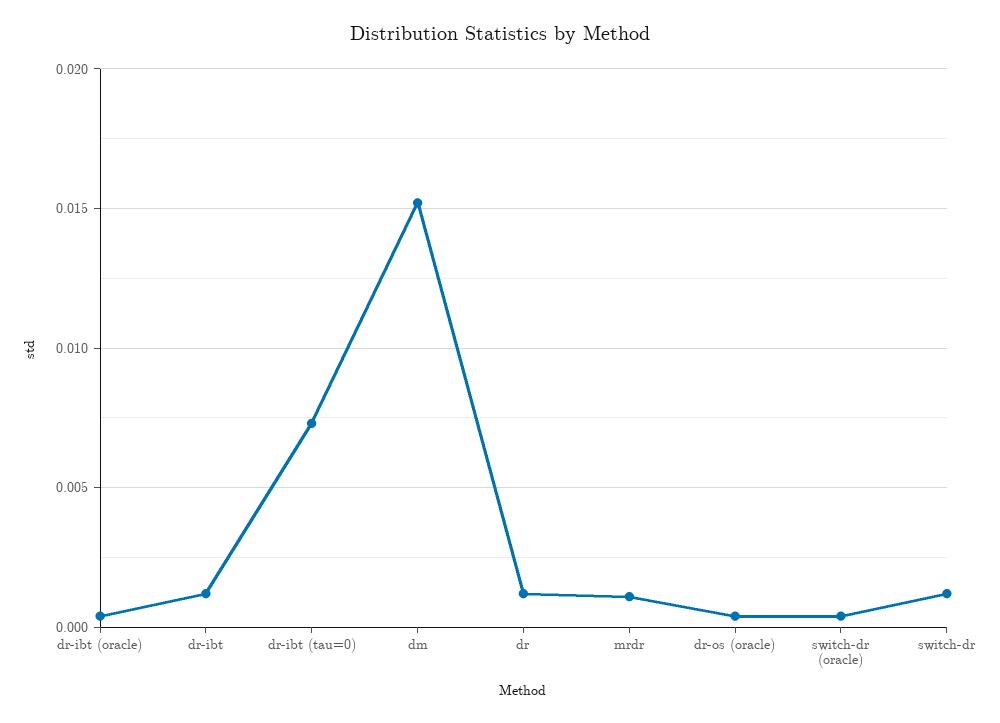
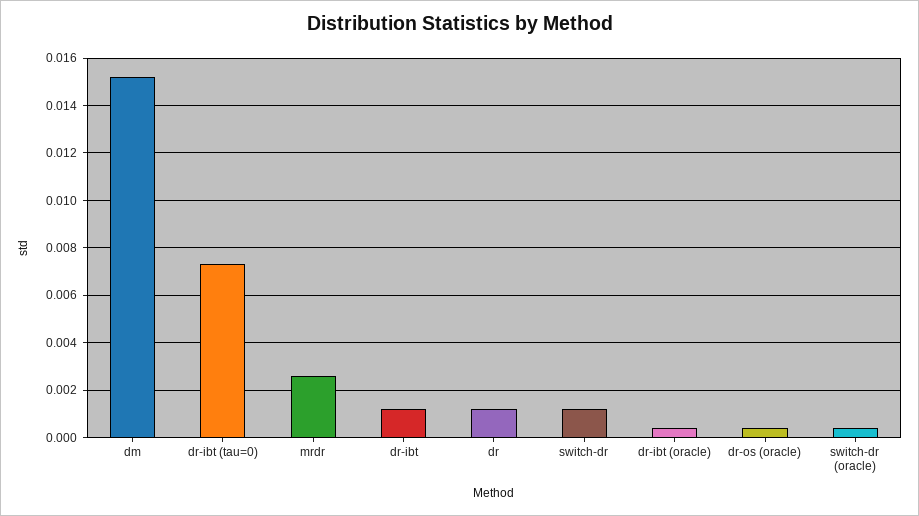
mrdr: 0.001 -> 0.0025

